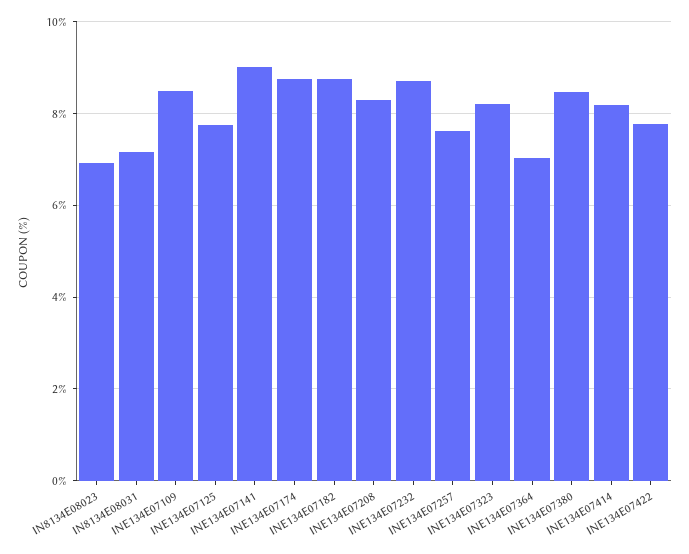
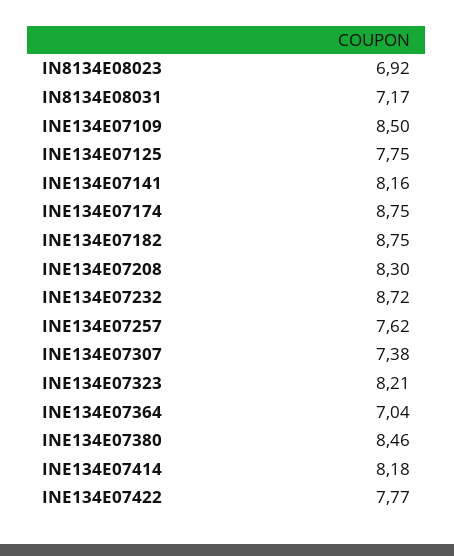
INE134E07141: 9 -> 8.16
INE134E07307: none -> 7.38

